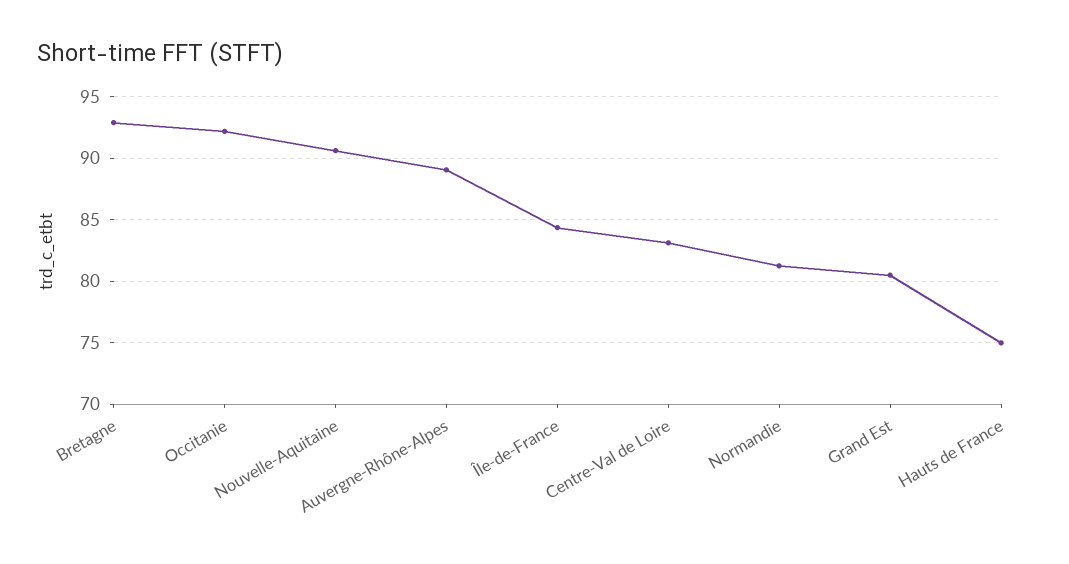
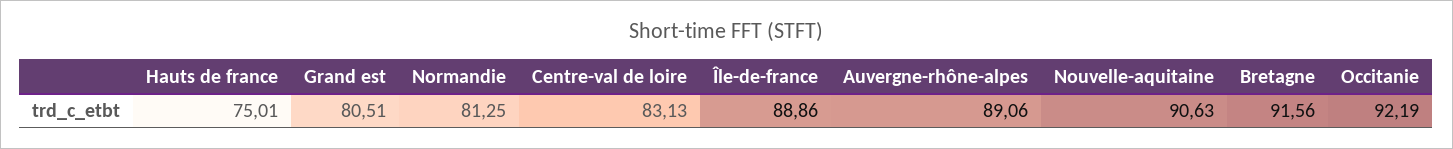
Bretagne: 93 -> 91.56
Île-de-France: 84.5 -> 88.86

